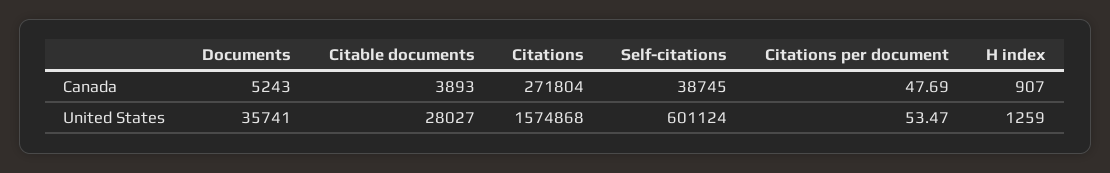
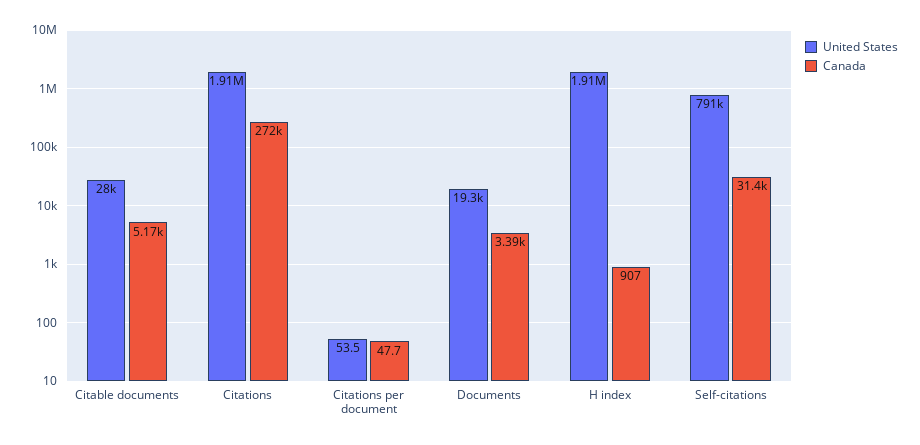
Canada, Documents: 5243 -> 3390
Canada, Citable documents: 3893 -> 5170
Canada, Self-citations: 38745 -> 31400
United States, Documents: 35741 -> 19300
United States, Citations: 1574868 -> 1910000
United States, Self-citations: 601124 -> 791000
United States, H index: 1259 -> 1910000

